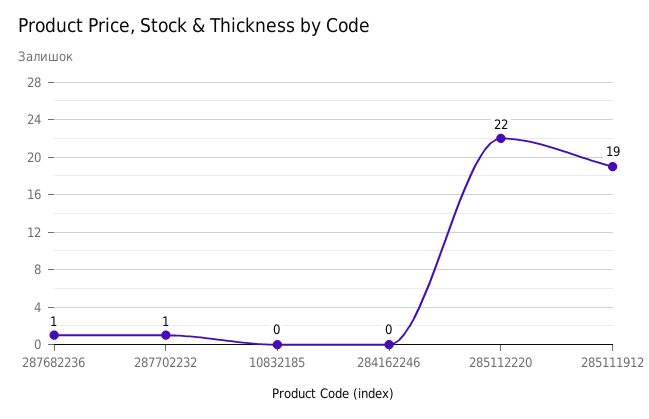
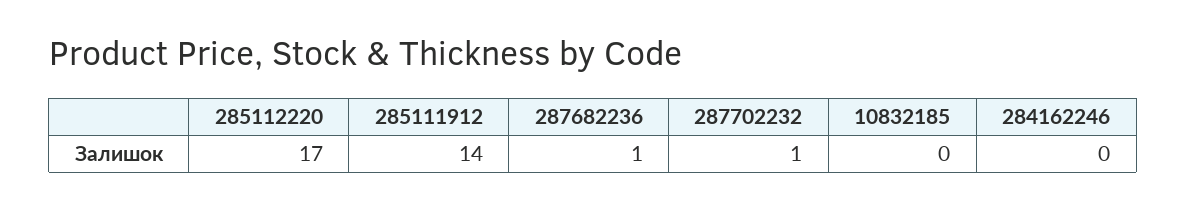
285112220: 22 -> 17
285111912: 19 -> 14

